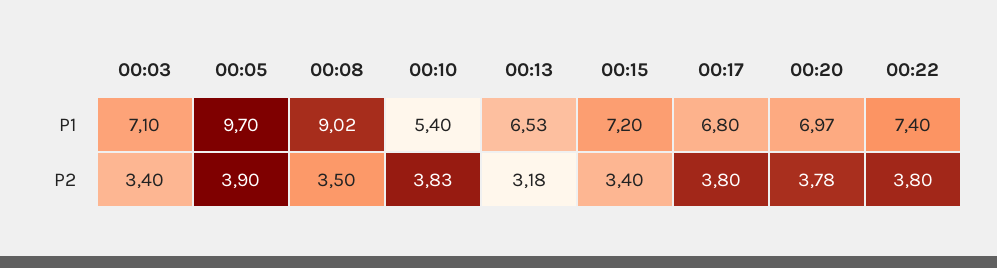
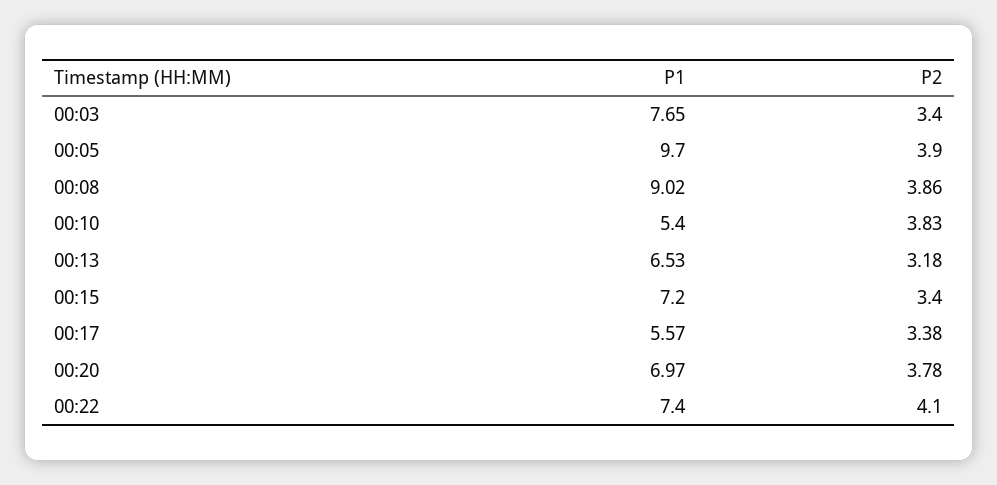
00:03, P1: 7.1 -> 7.65
00:17, P1: 6.8 -> 5.57
00:08, P2: 3.5 -> 3.86
00:17, P2: 3.8 -> 3.38
00:22, P2: 3.8 -> 4.1

